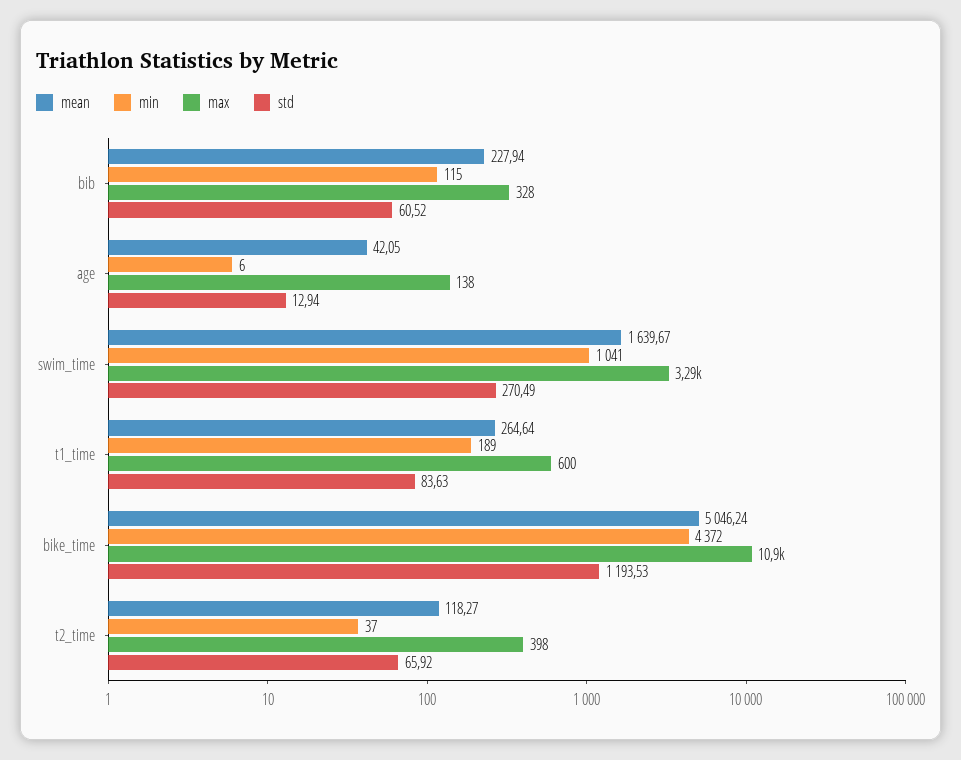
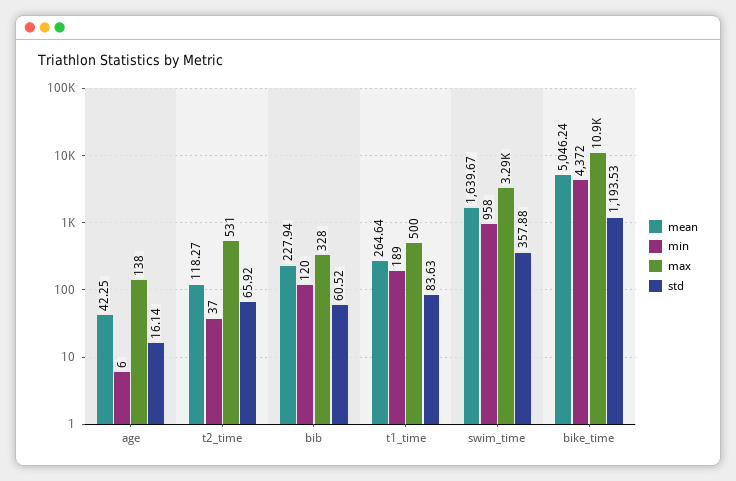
min, bib: 115 -> 120
mean, age: 42.05 -> 42.25
std, age: 12.94 -> 16.14
min, swim_time: 1041 -> 958
std, swim_time: 270.49 -> 357.88
max, t1_time: 600 -> 500
max, t2_time: 398 -> 531

